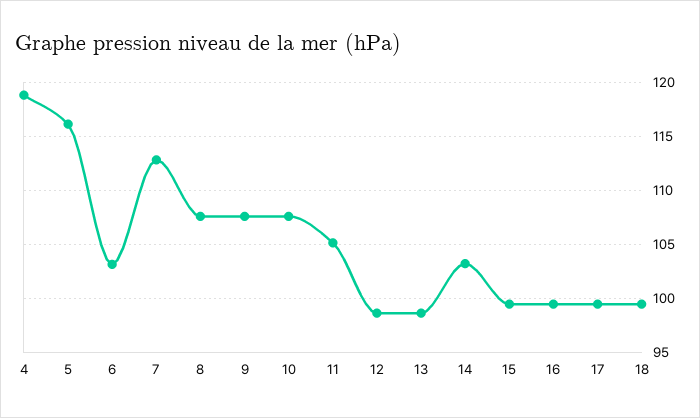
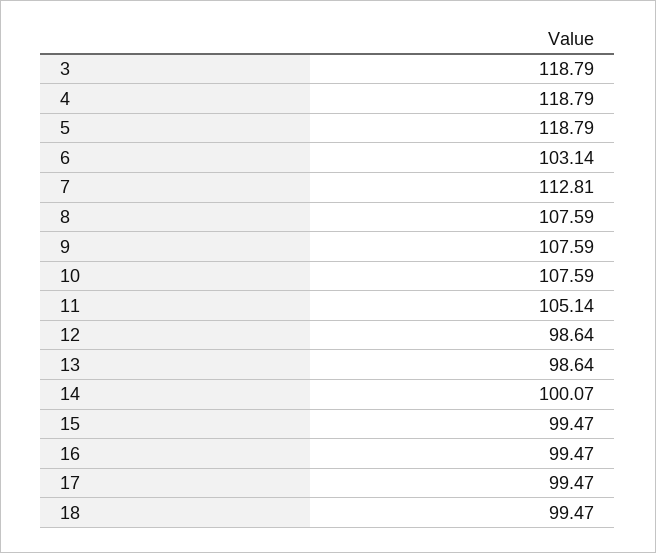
5: 116 -> 118.79
14: 103 -> 100.07
3: none -> 118.79

